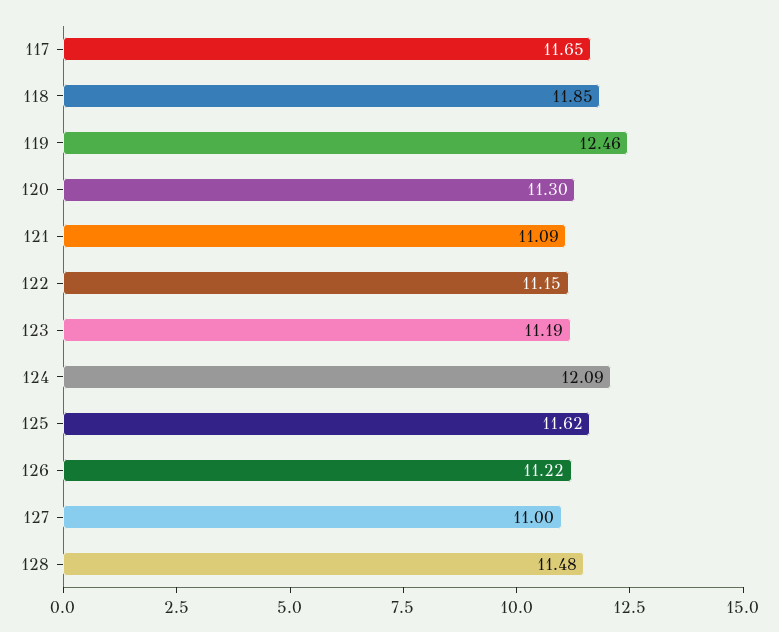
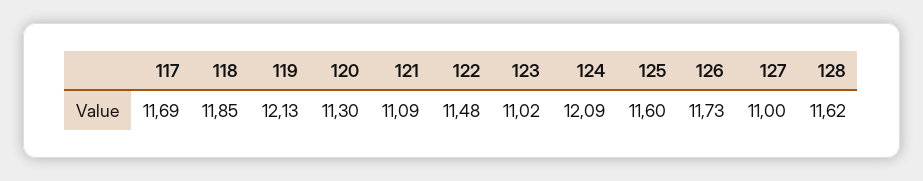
117: 11.65 -> 11.69
119: 12.46 -> 12.13
122: 11.15 -> 11.48
123: 11.19 -> 11.02
125: 11.62 -> 11.6
126: 11.22 -> 11.73
128: 11.48 -> 11.62

